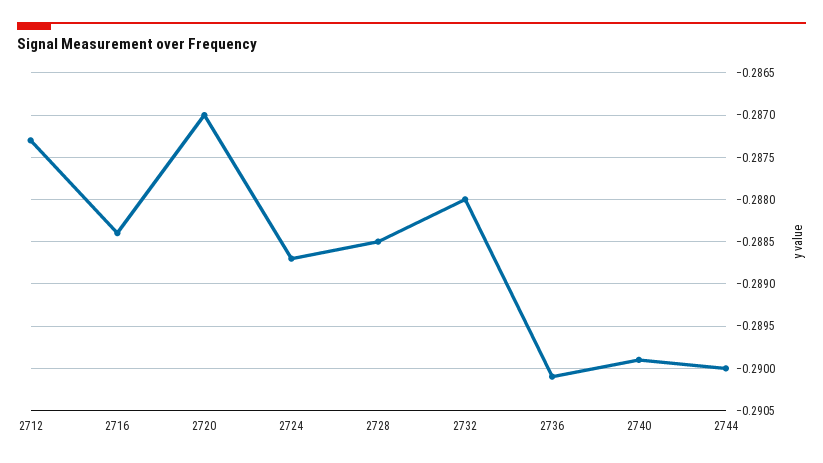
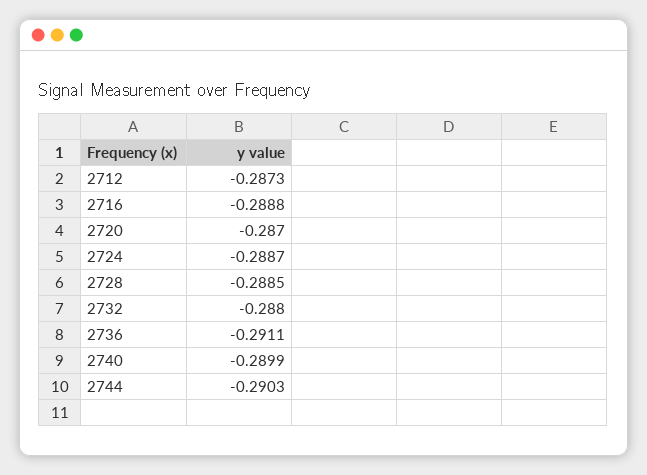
2716: -0.2884 -> -0.2888
2736: -0.2901 -> -0.2911
2744: -0.29 -> -0.2903

